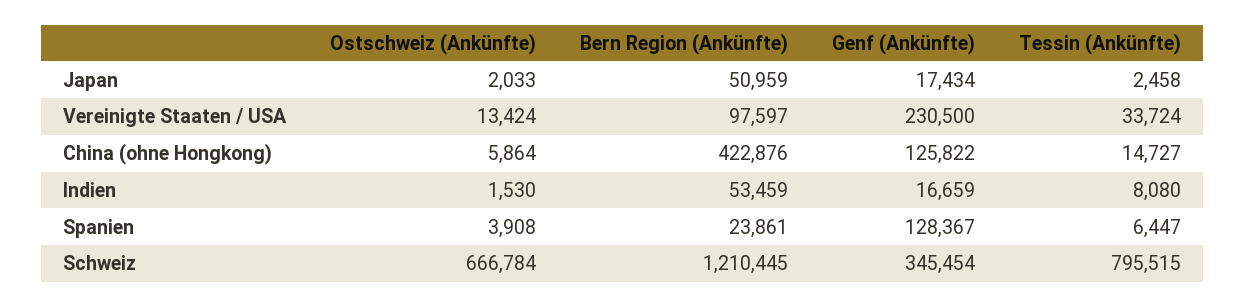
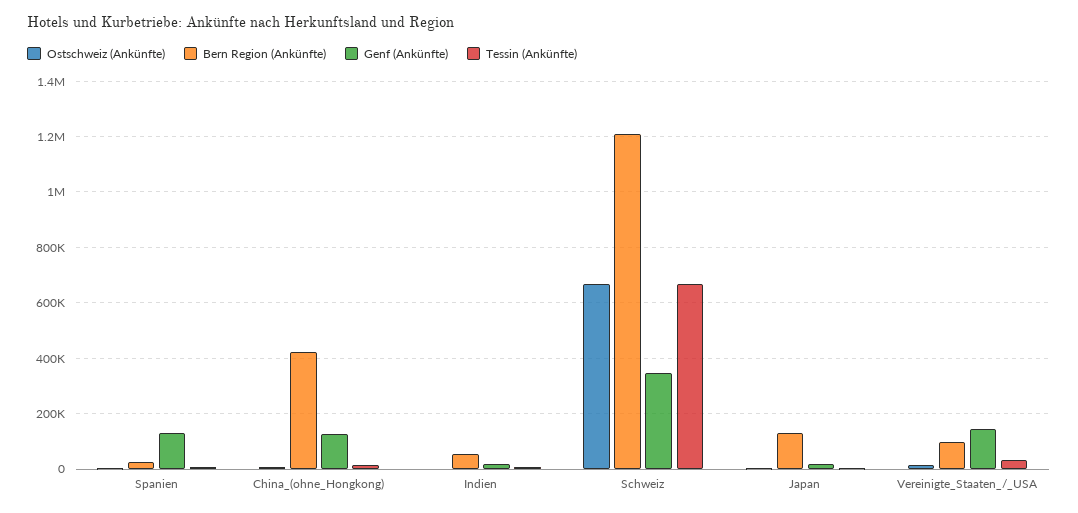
Bern Region (Ankünfte), Japan: 50959 -> 125000
Genf (Ankünfte), Vereinigte Staaten / USA: 230500 -> 150000
Tessin (Ankünfte), Schweiz: 795515 -> 675000

